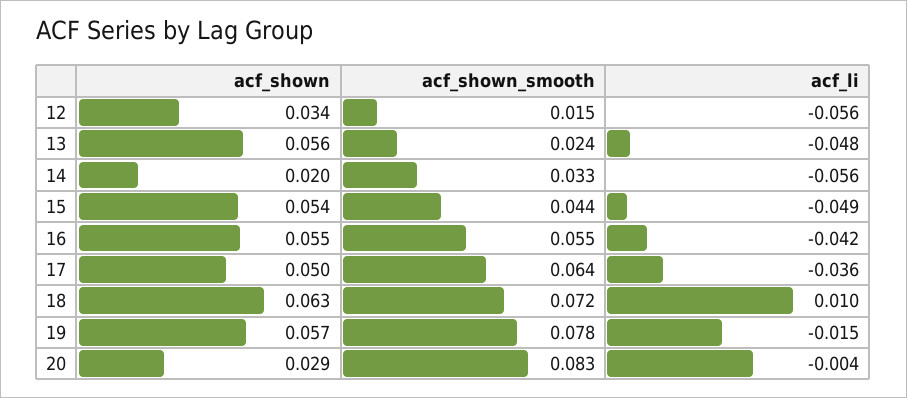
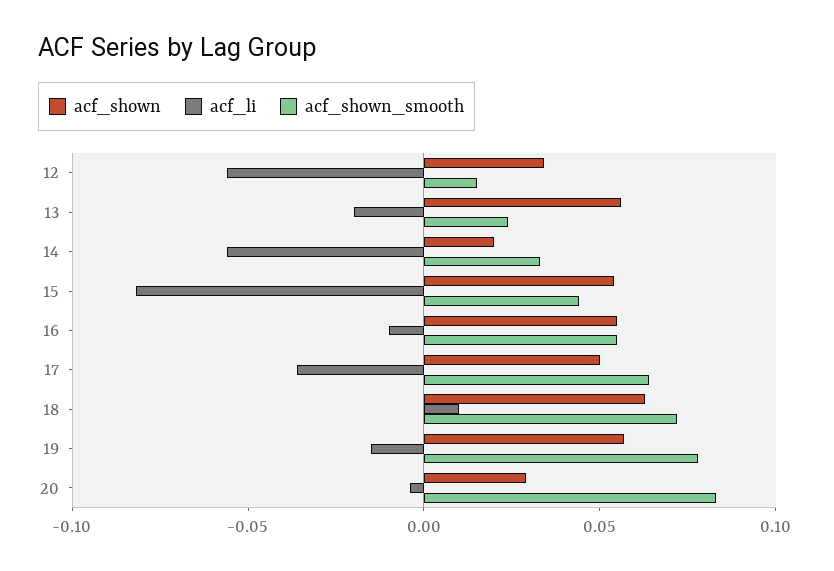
acf_li, 13: -0.048 -> -0.02
acf_li, 15: -0.049 -> -0.08
acf_li, 16: -0.042 -> -0.01

